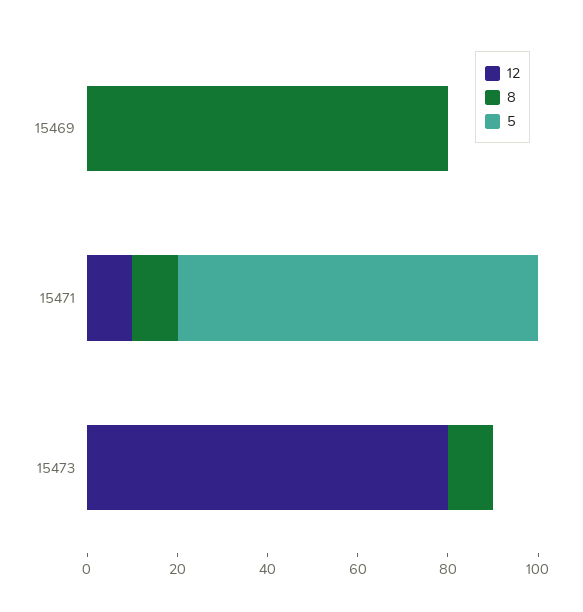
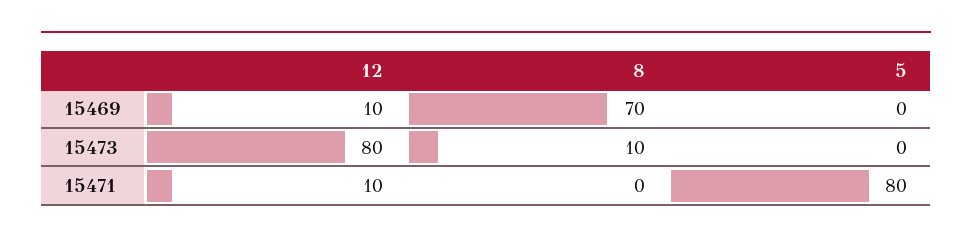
12, 15469: 0 -> 10
8, 15469: 80 -> 70
8, 15471: 10 -> 0

